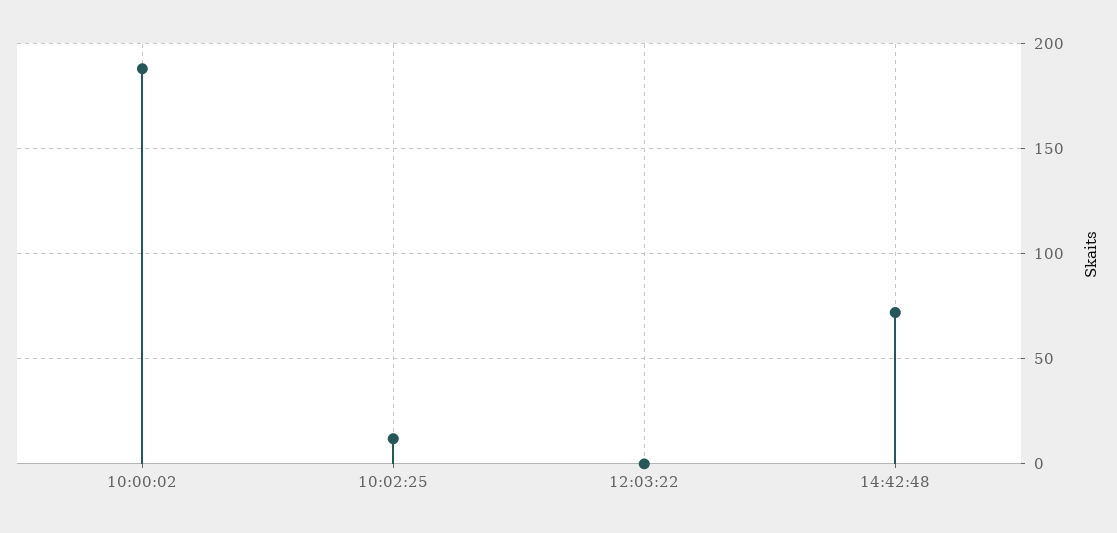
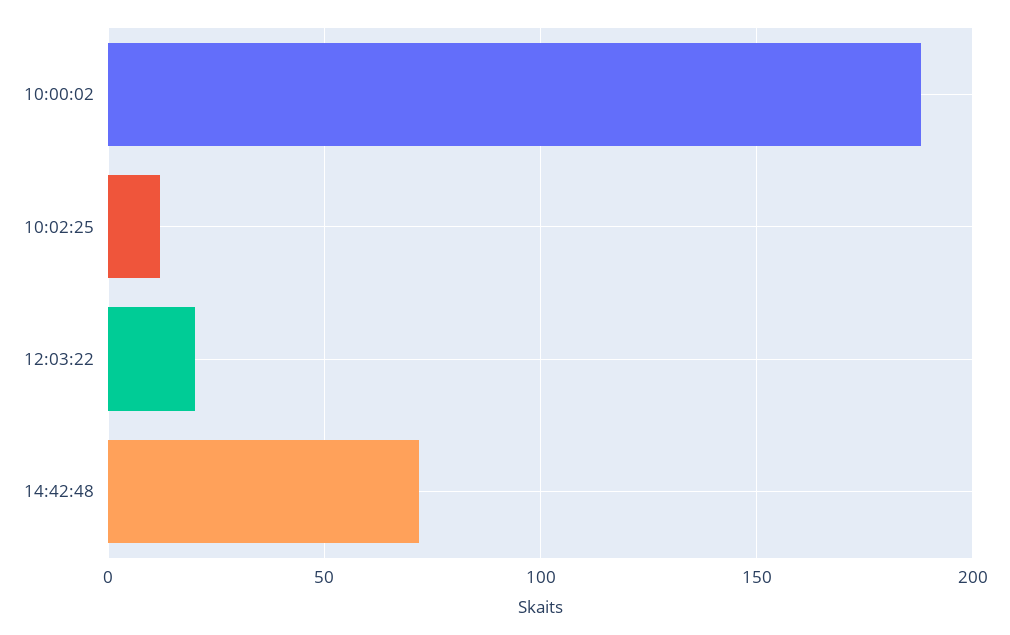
12:03:22: 0 -> 20

